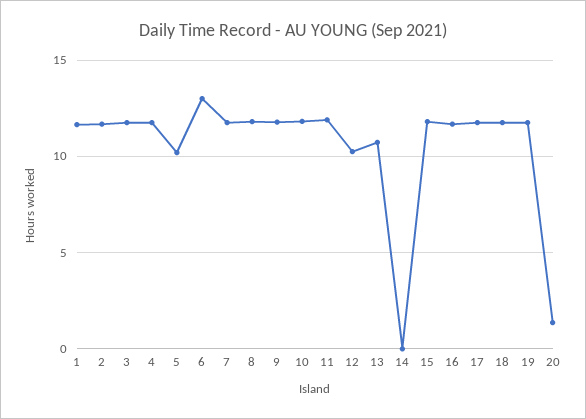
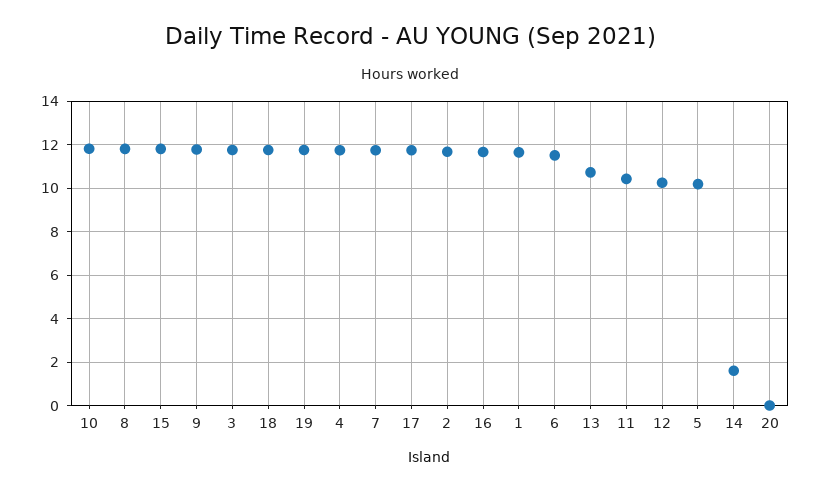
6: 13 -> 11.5
11: 12 -> 10.5
14: 0 -> 1.5
20: 1.5 -> 0

